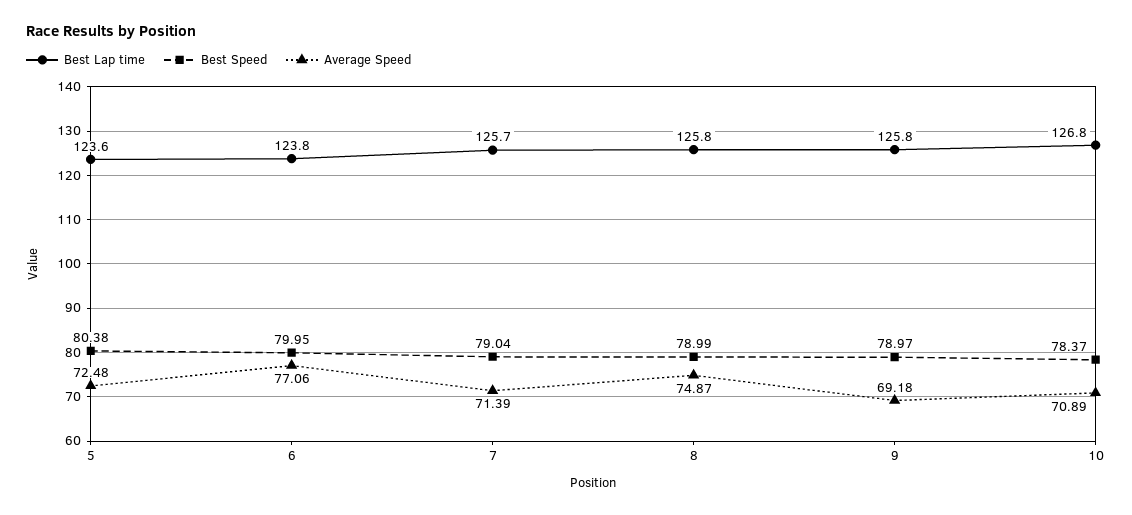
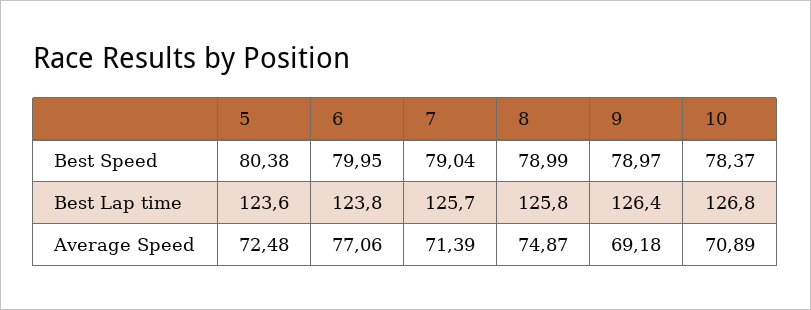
Best Lap time, 9: 125.8 -> 126.4

